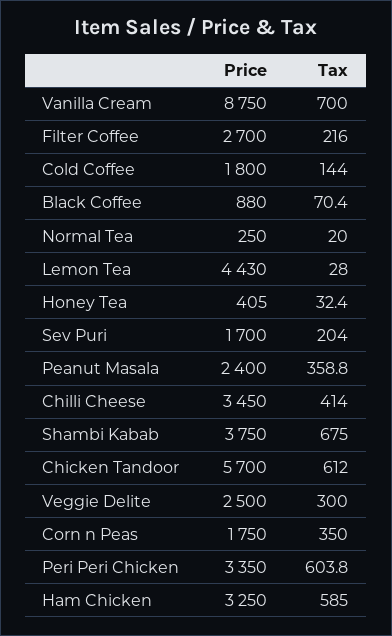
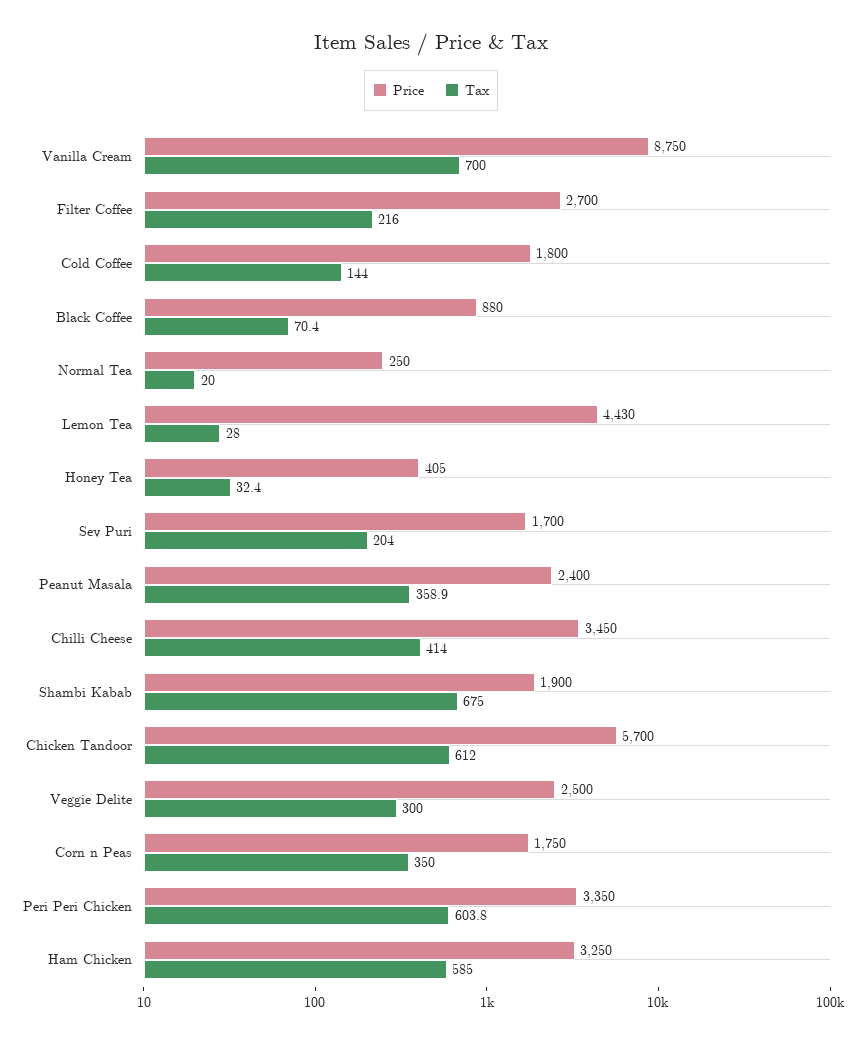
Tax, Peanut Masala: 358.8 -> 358.9
Price, Shambi Kabab: 3750 -> 1900

